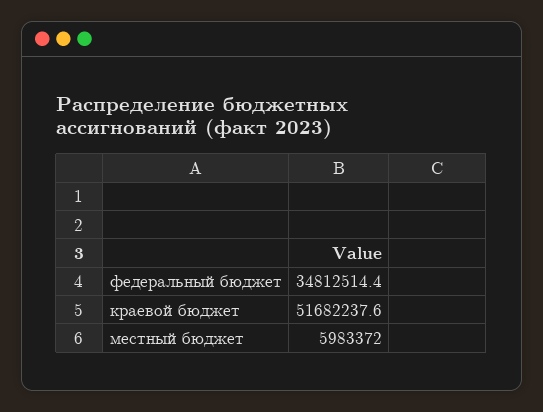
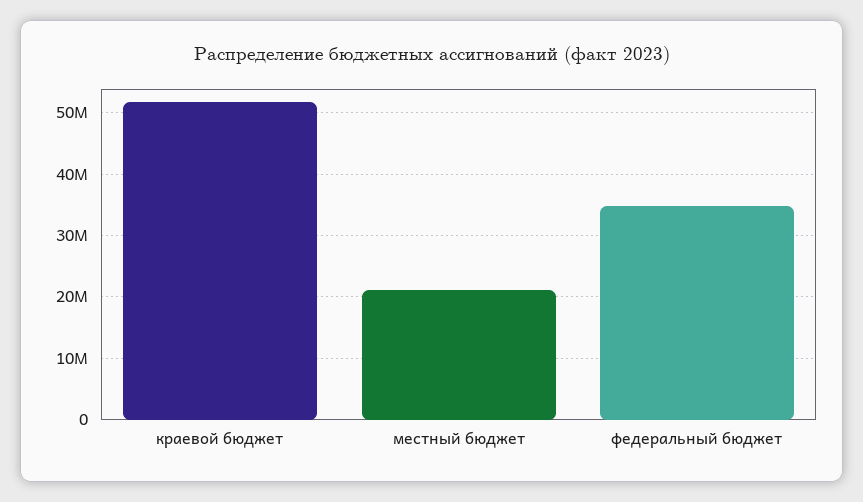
местный бюджет: 5983372 -> 21000000

